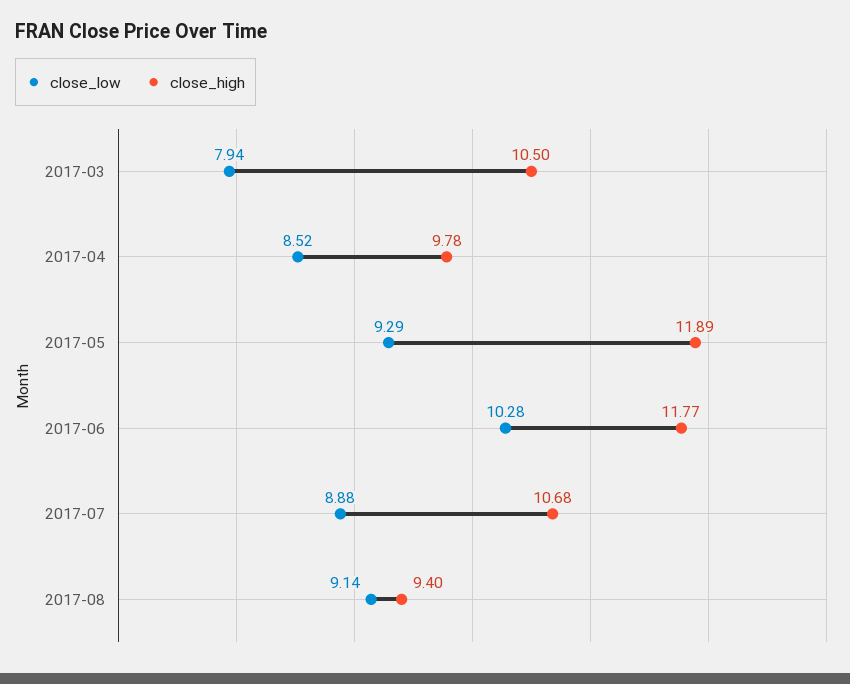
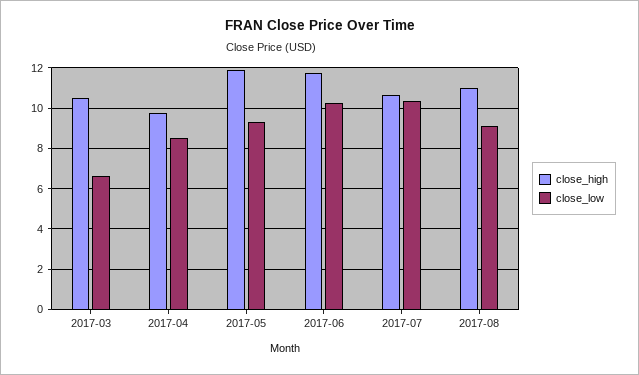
close_low, 2017-03: 7.94 -> 6.5
close_low, 2017-07: 8.88 -> 10.5
close_high, 2017-08: 9.4 -> 11

